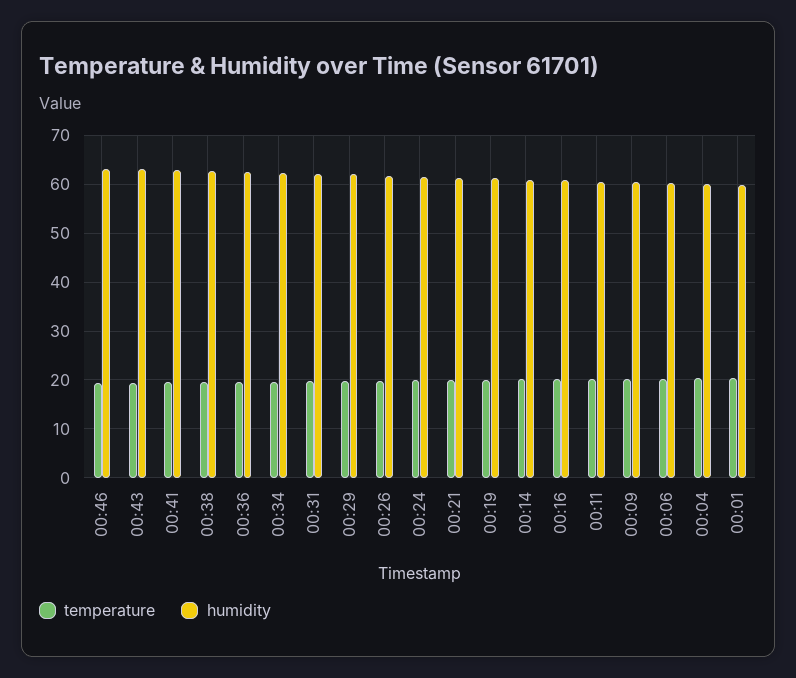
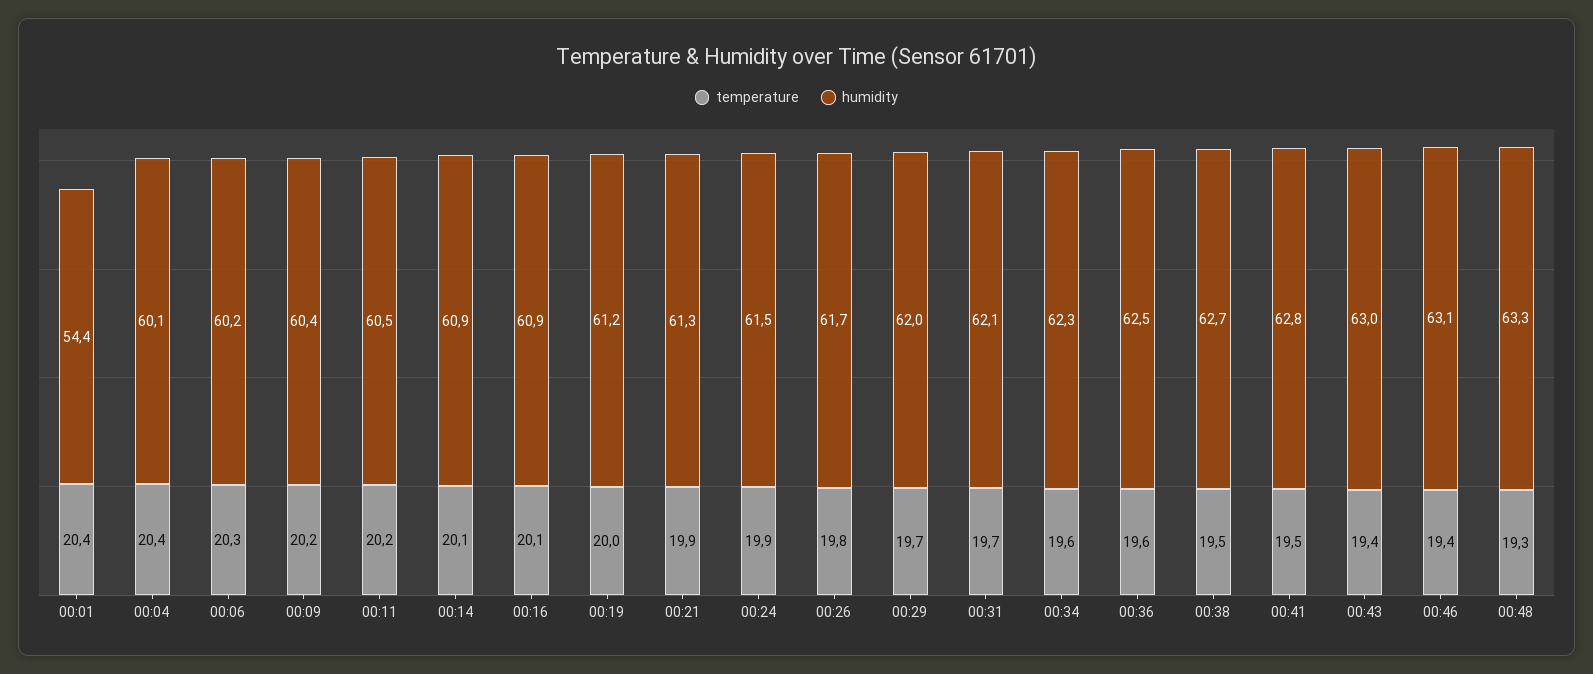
humidity, 00:01: 60 -> 54.4
temperature, 00:48: none -> 19.3
humidity, 00:48: none -> 63.3

